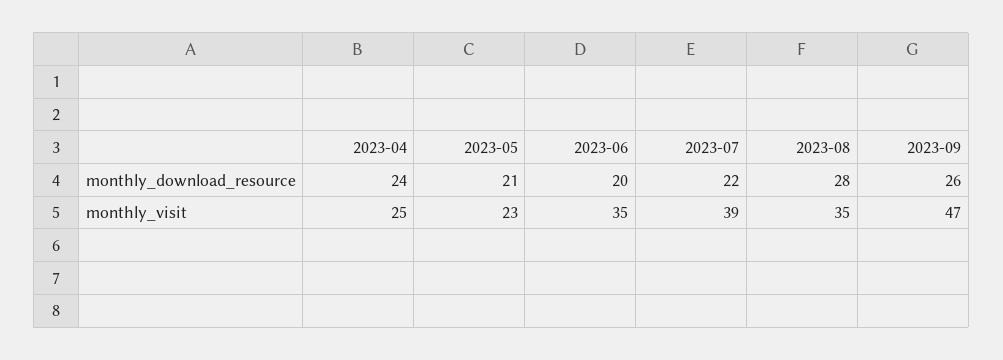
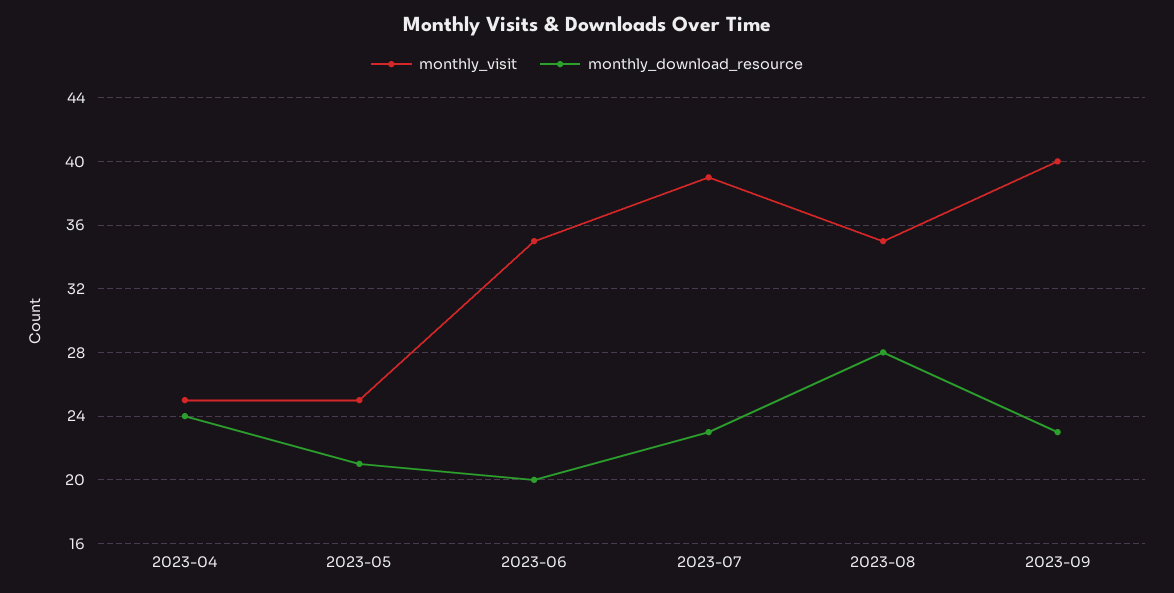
monthly_download_resource, 2023-07: 22 -> 23
monthly_download_resource, 2023-09: 26 -> 23
monthly_visit, 2023-05: 23 -> 25
monthly_visit, 2023-09: 47 -> 40

